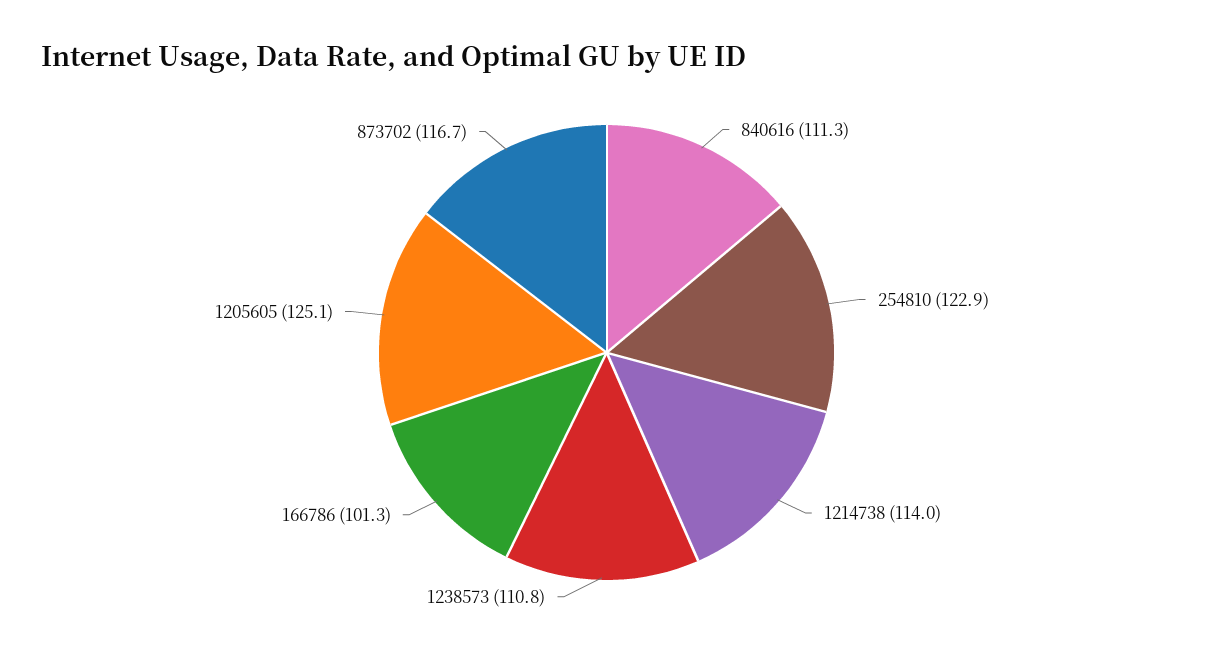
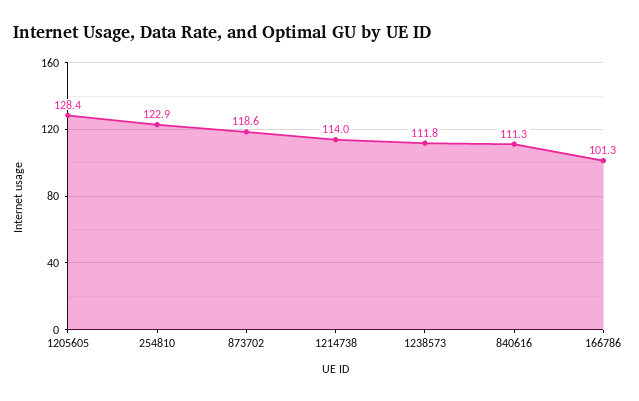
1238573: 110.8 -> 111.8
1205605: 125.1 -> 128.4
873702: 116.7 -> 118.6

